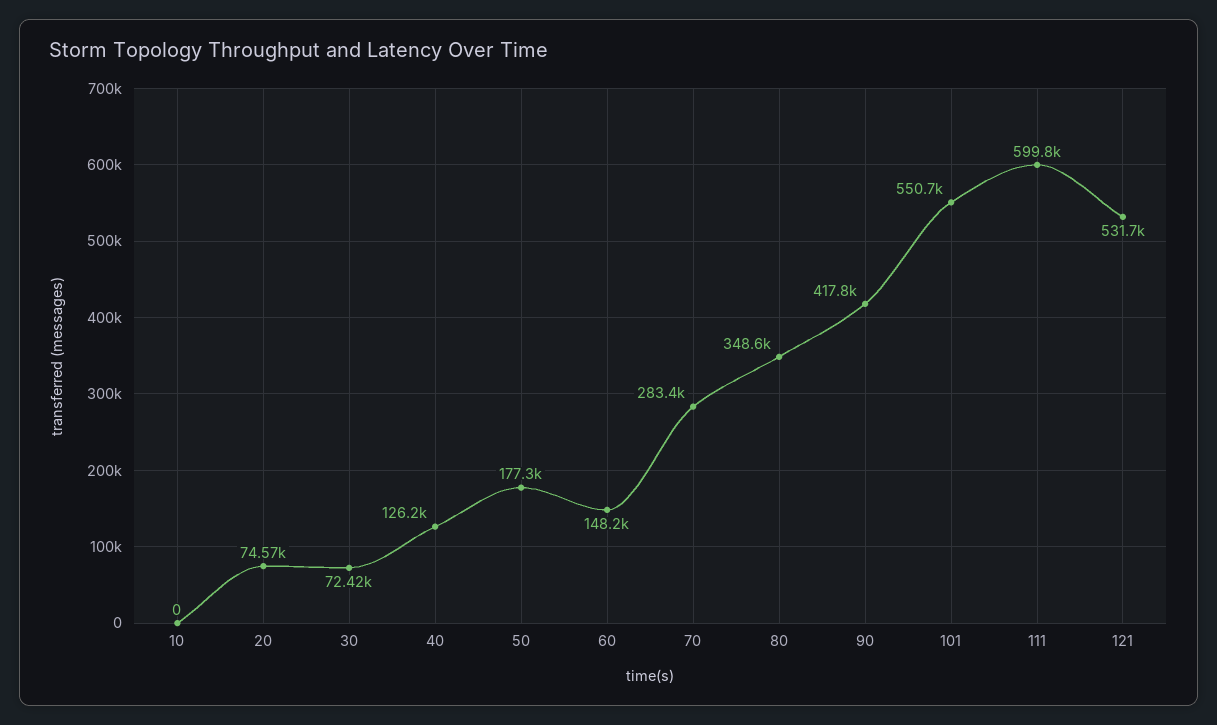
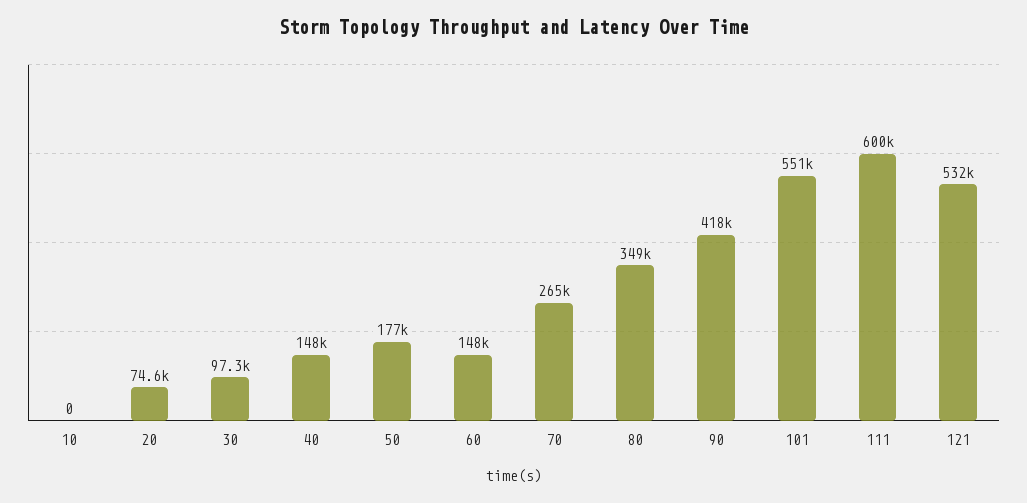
30: 72420 -> 97300
40: 126200 -> 148000
70: 283400 -> 265000

